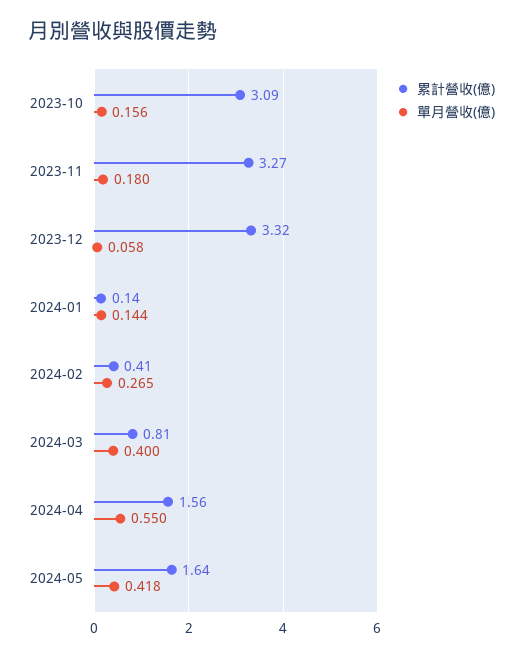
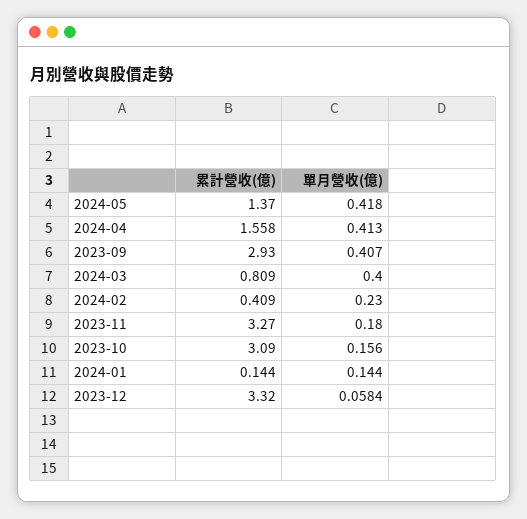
單月營收(億), 2024-02: 0.265 -> 0.23
單月營收(億), 2024-04: 0.55 -> 0.413
累計營收(億), 2024-05: 1.64 -> 1.37
累計營收(億), 2023-09: none -> 2.93
單月營收(億), 2023-09: none -> 0.407

